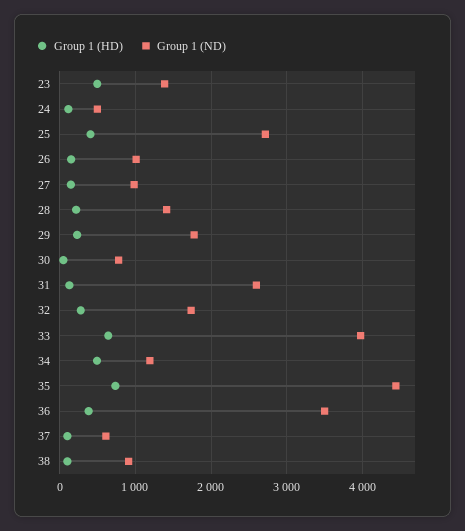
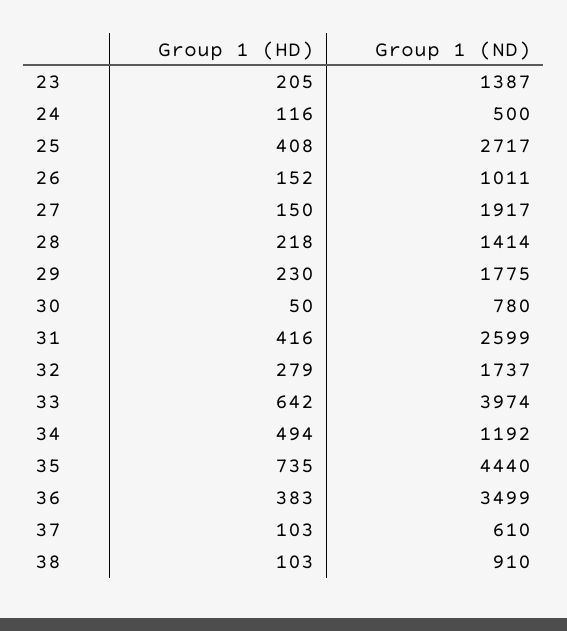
Group 1 (HD), 23: 500 -> 205
Group 1 (ND), 27: 1000 -> 1917
Group 1 (HD), 31: 100 -> 416

